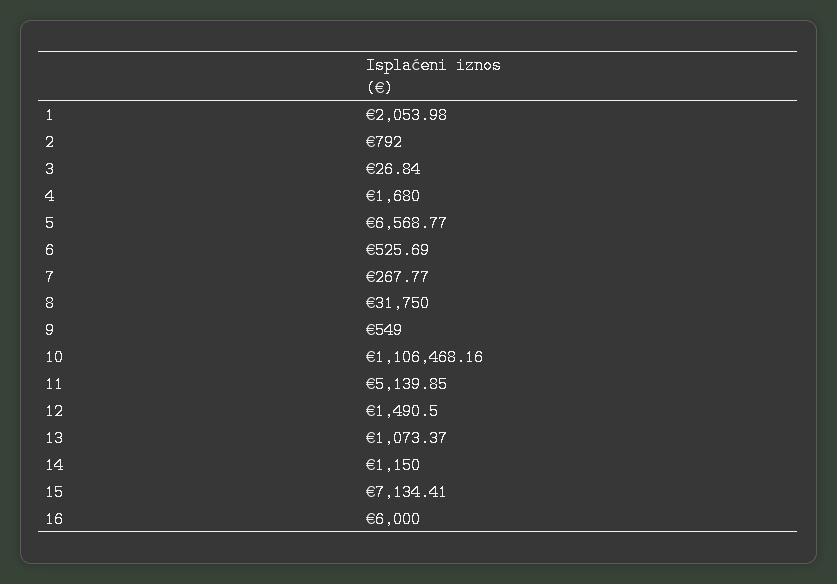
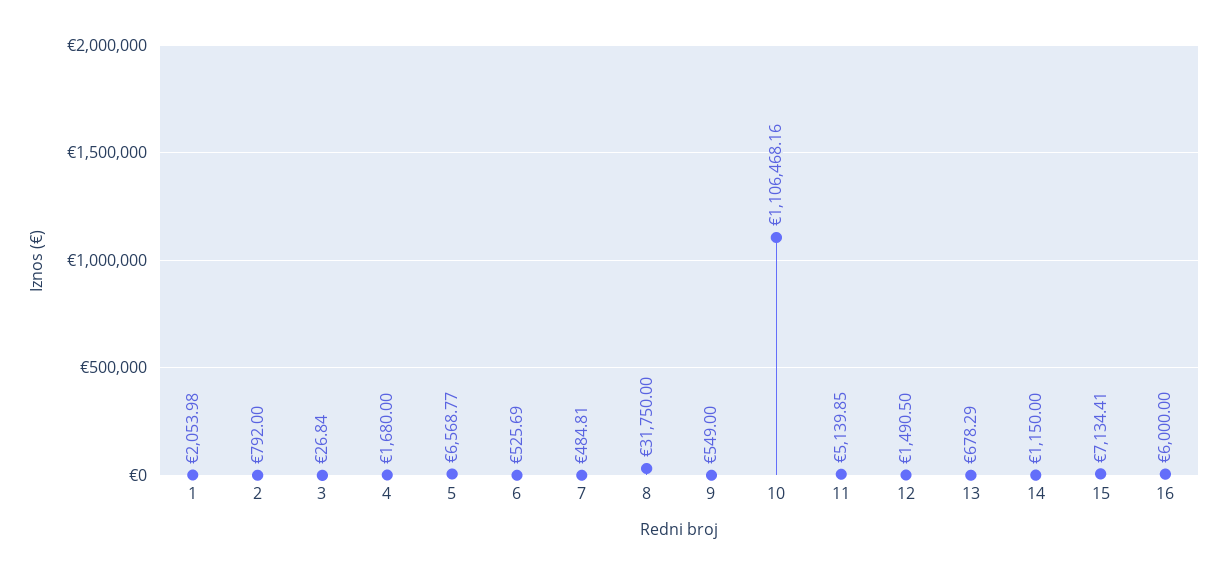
7: 267.77 -> 484.81
13: 1073.37 -> 678.29

